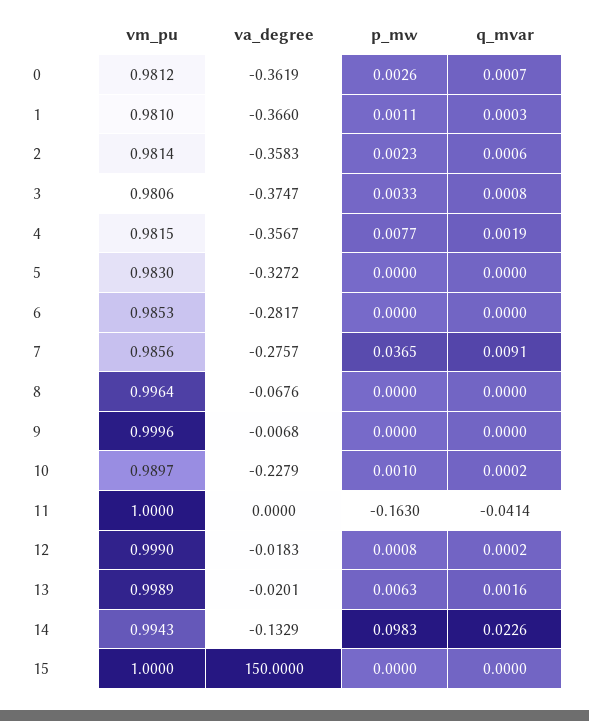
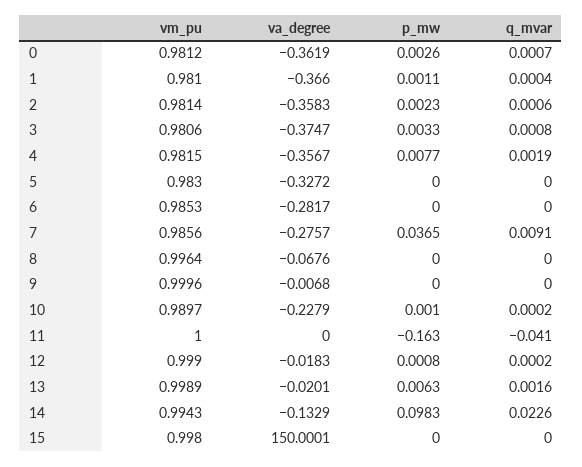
q_mvar, 1: 0.0003 -> 0.0004
q_mvar, 11: -0.0414 -> -0.041
vm_pu, 15: 1 -> 0.998
va_degree, 15: 150 -> 150.0001

